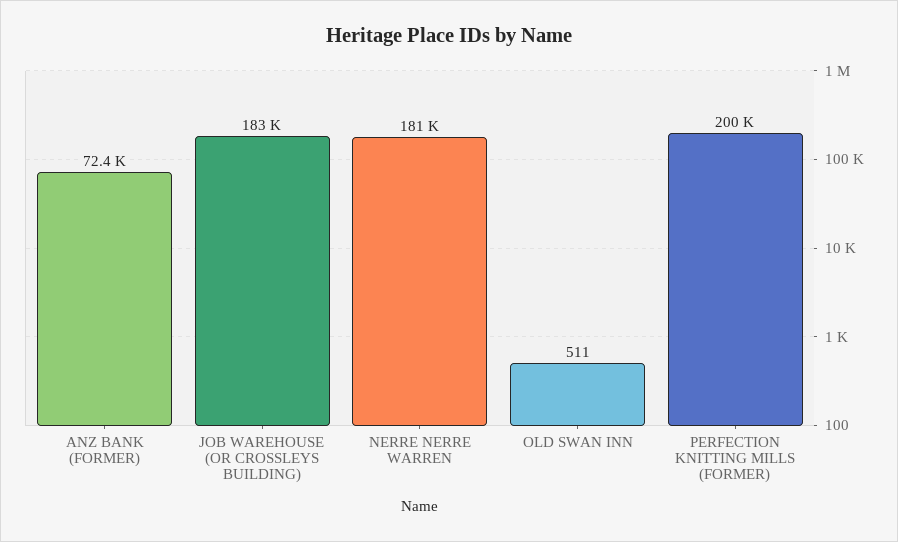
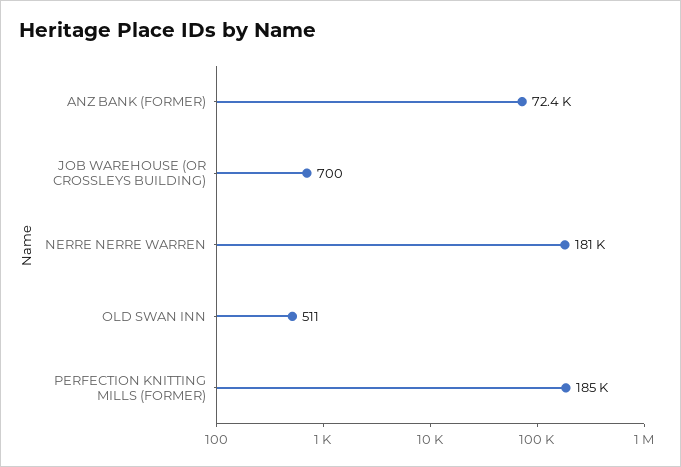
JOB WAREHOUSE (OR CROSSLEYS BUILDING): 183000 -> 700
PERFECTION KNITTING MILLS (FORMER): 200000 -> 185000

